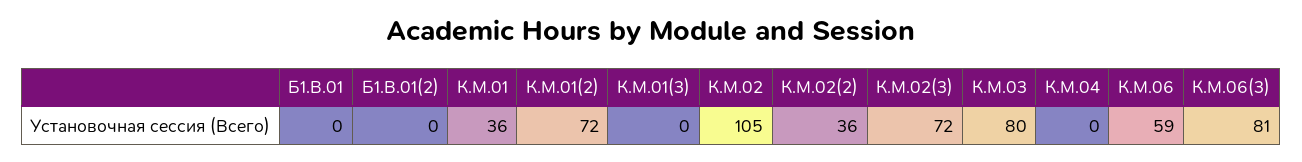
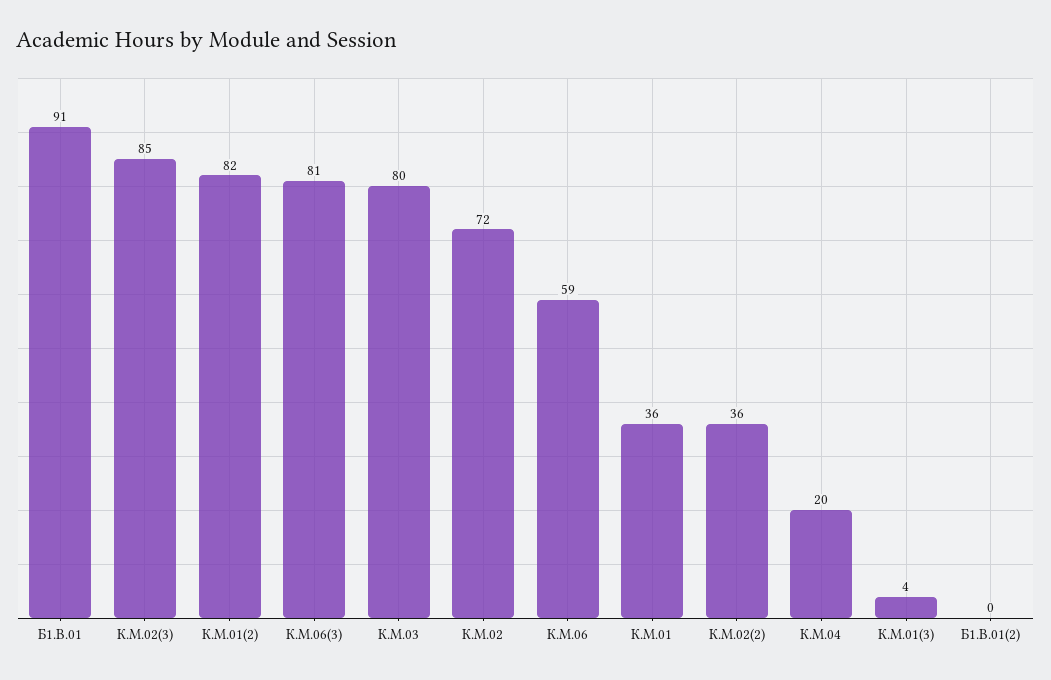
Б1.В.01: 0 -> 91
К.М.01(2): 72 -> 82
К.М.01(3): 0 -> 4
К.М.02: 105 -> 72
К.М.02(3): 72 -> 85
К.М.04: 0 -> 20

